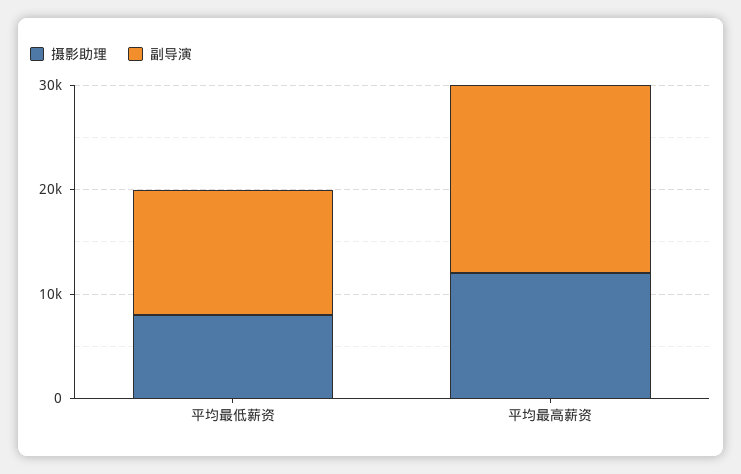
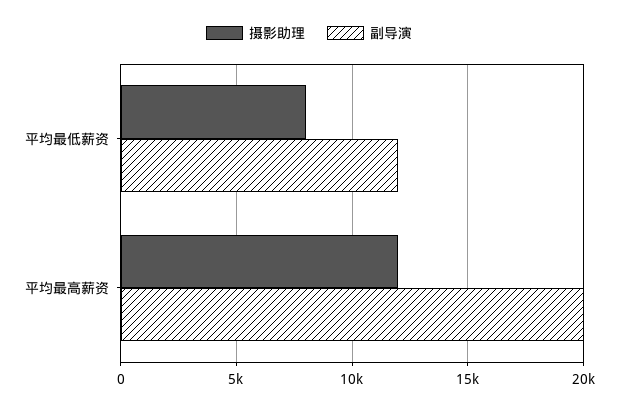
副导演, 平均最高薪资: 18000 -> 20000

